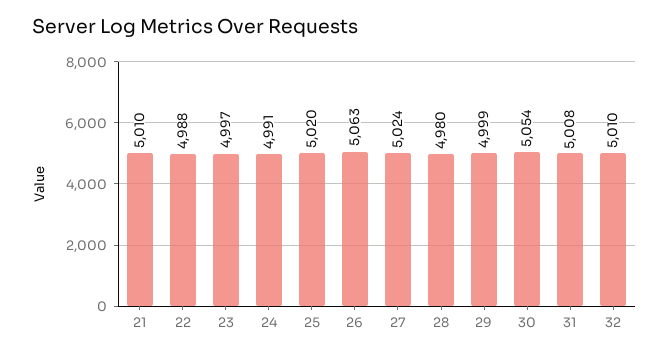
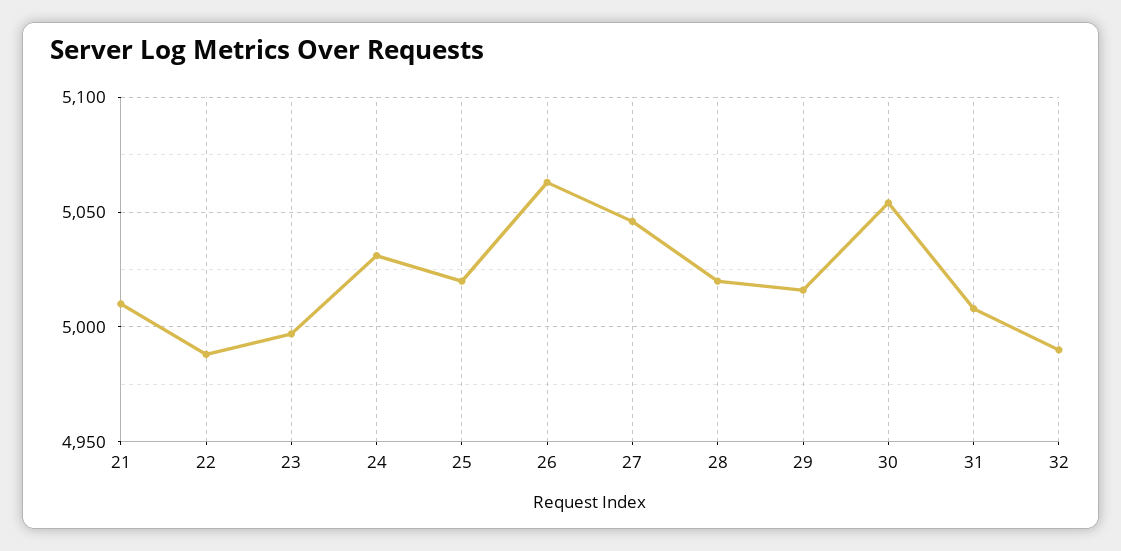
24: 4991 -> 5030
27: 5024 -> 5045
28: 4980 -> 5020
29: 4999 -> 5015
32: 5010 -> 4990

